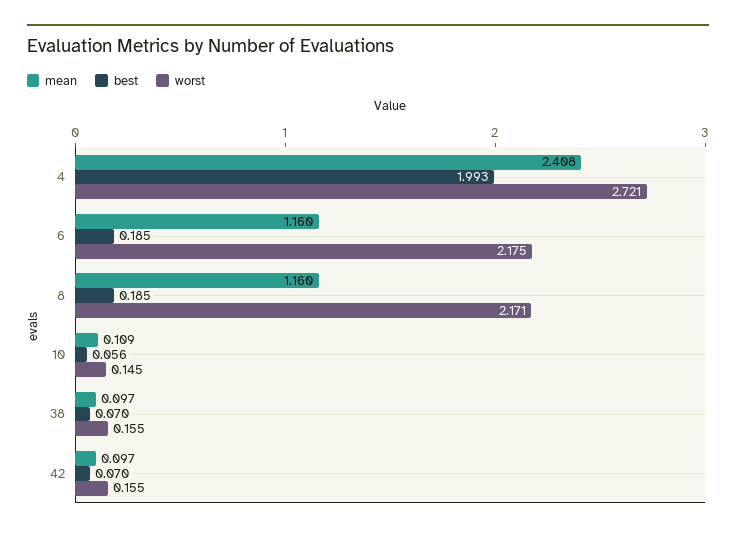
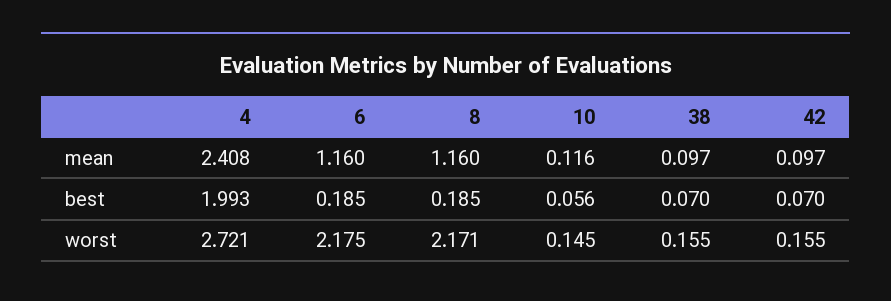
mean, 10: 0.109 -> 0.116

